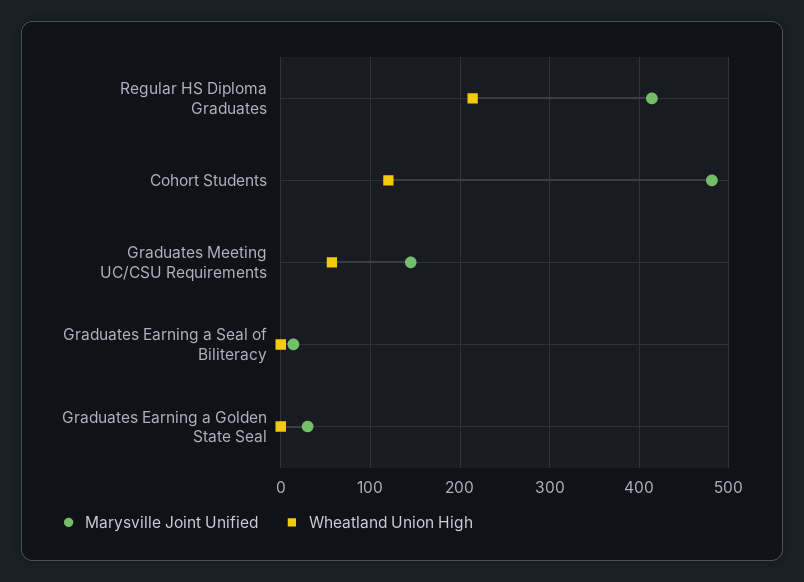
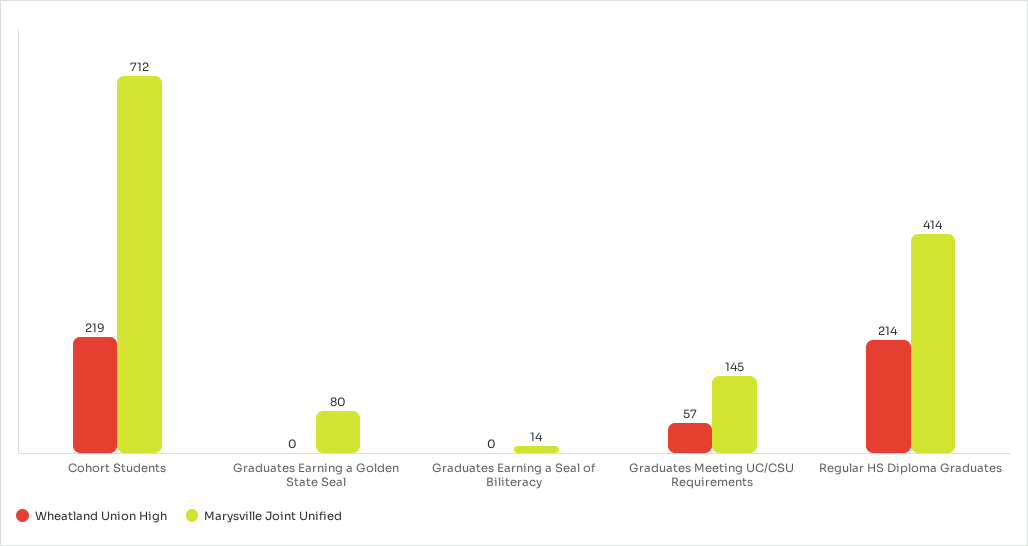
Marysville Joint Unified, Cohort Students: 480 -> 712
Wheatland Union High, Cohort Students: 120 -> 219
Marysville Joint Unified, Graduates Earning a Golden State Seal: 30 -> 80

